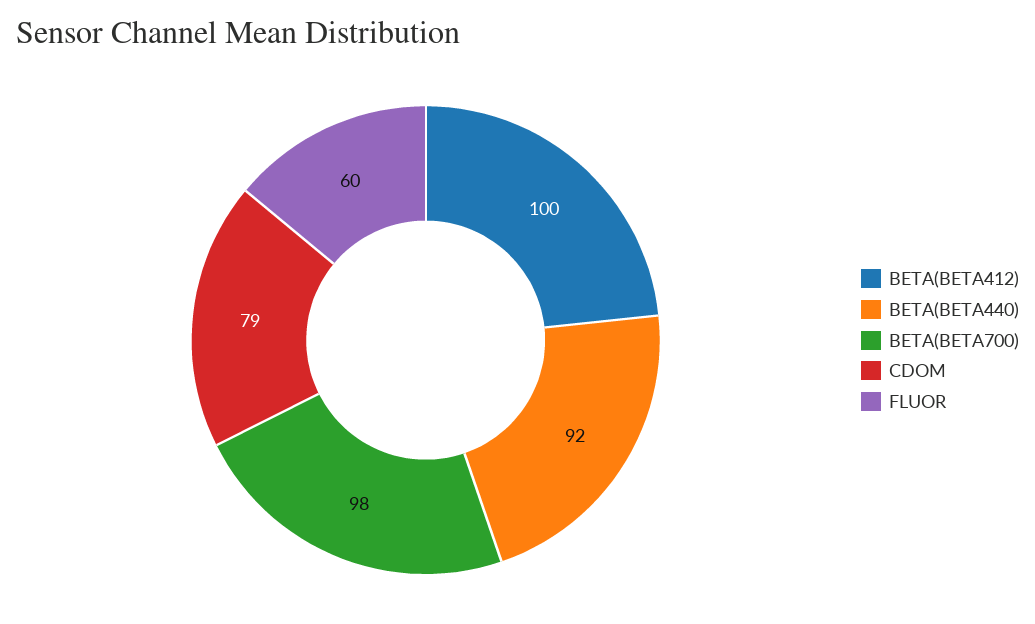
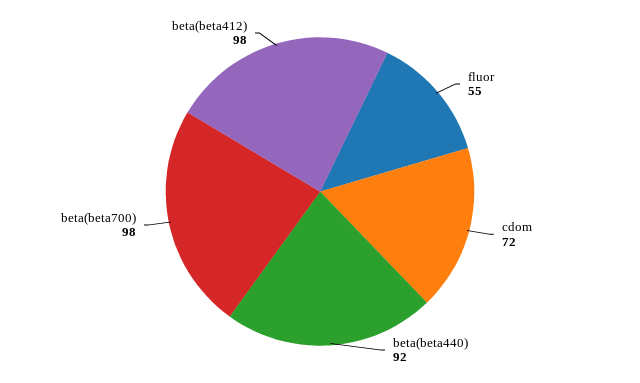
BETA(BETA412): 100 -> 98
CDOM: 79 -> 72
FLUOR: 60 -> 55

